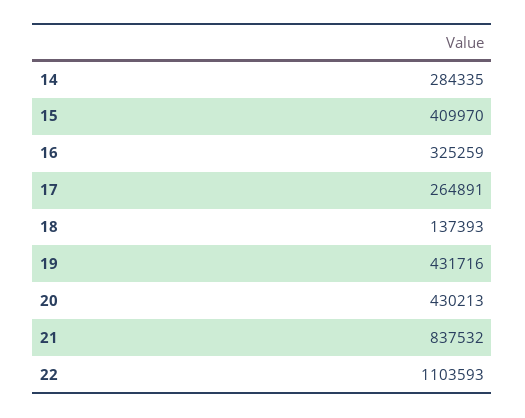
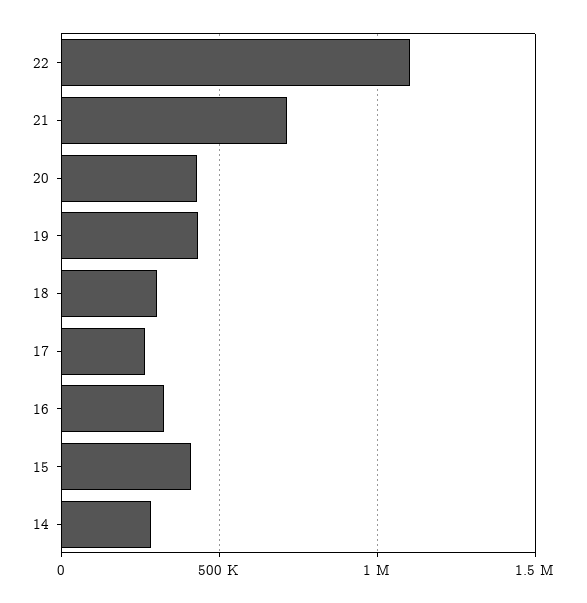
18: 137393 -> 300000
21: 837532 -> 700000

